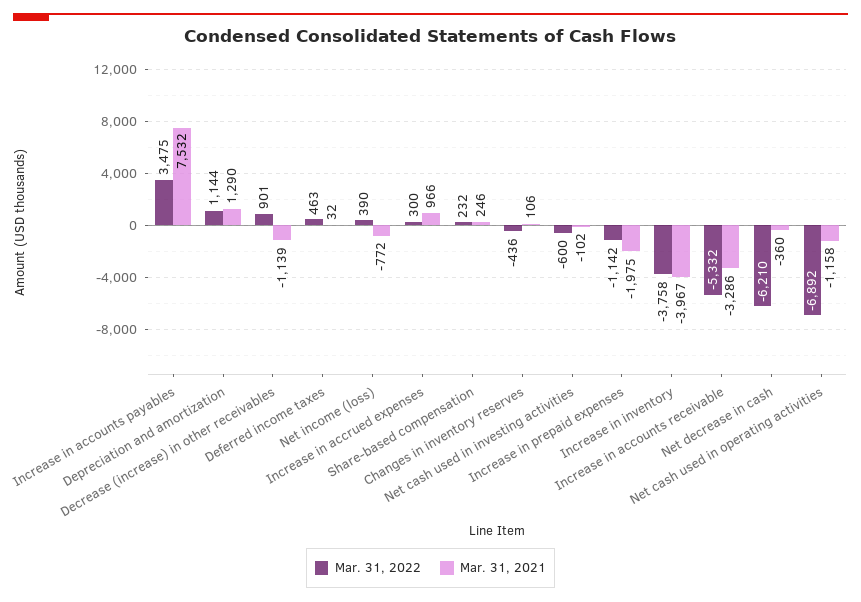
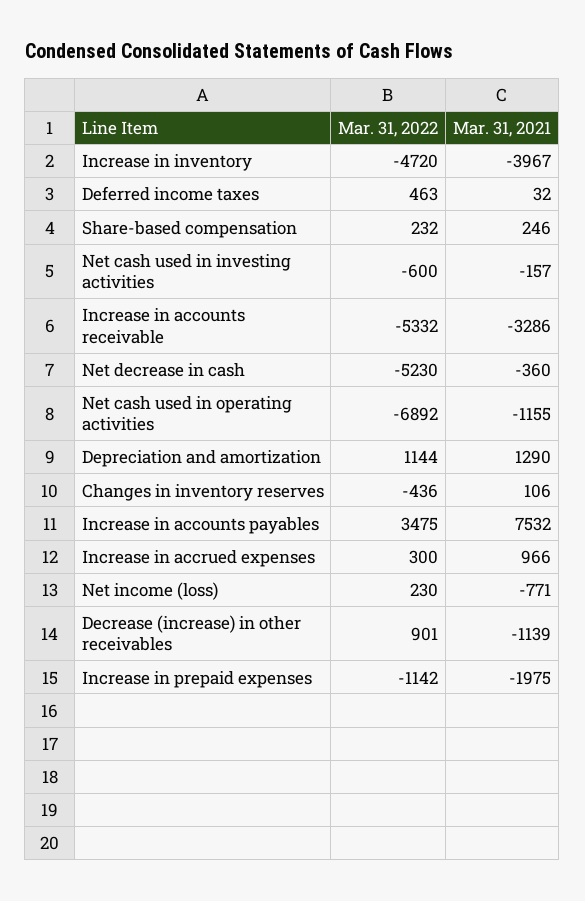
Mar. 31, 2022, Net income (loss): 390 -> 230
Mar. 31, 2021, Net income (loss): -772 -> -771
Mar. 31, 2021, Net cash used in investing activities: -102 -> -157
Mar. 31, 2022, Increase in inventory: -3758 -> -4720
Mar. 31, 2022, Net decrease in cash: -6210 -> -5230
Mar. 31, 2021, Net cash used in operating activities: -1158 -> -1155

